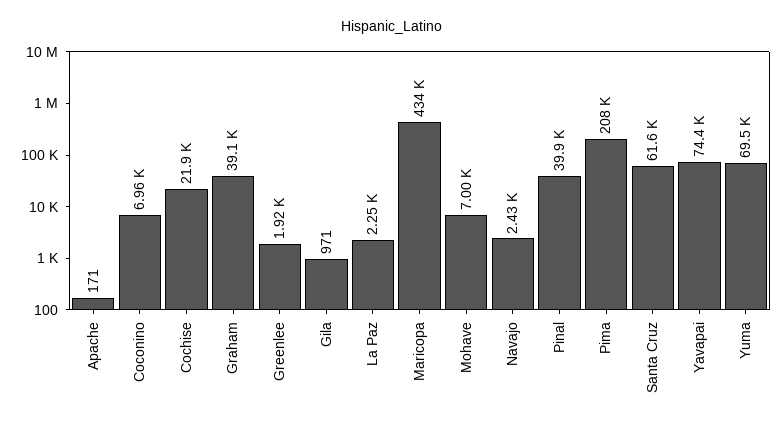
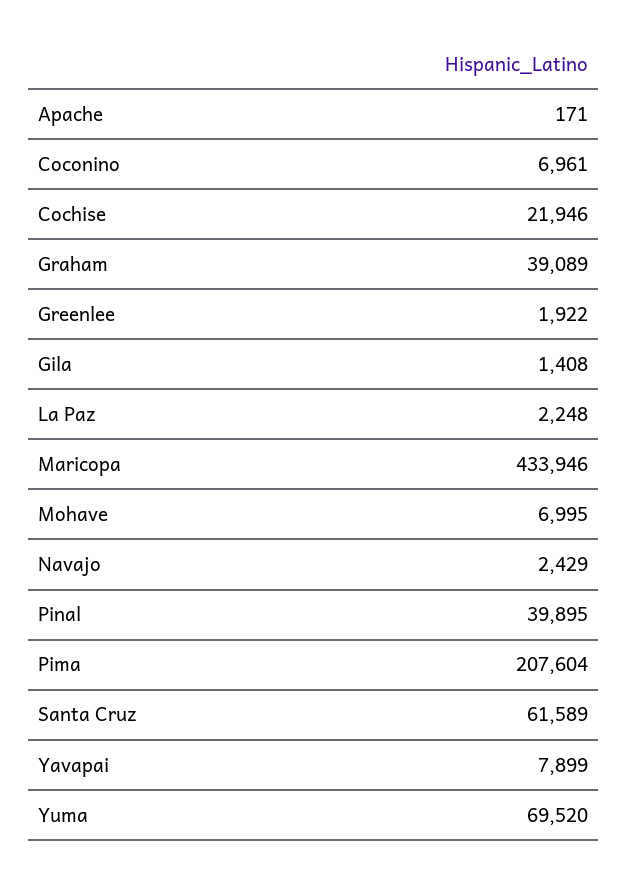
Gila: 971 -> 1408
Yavapai: 74400 -> 7899

